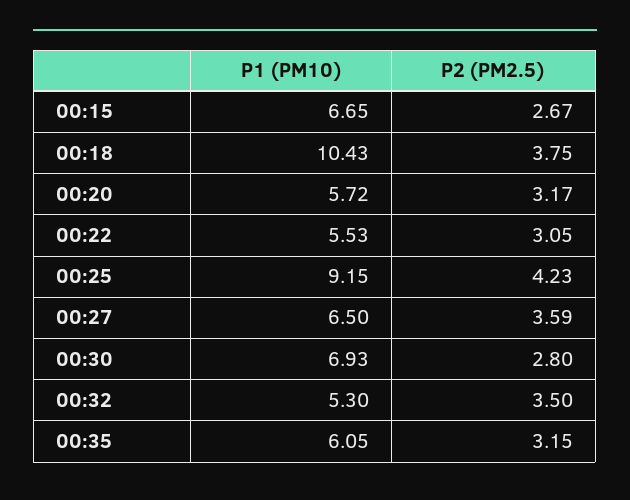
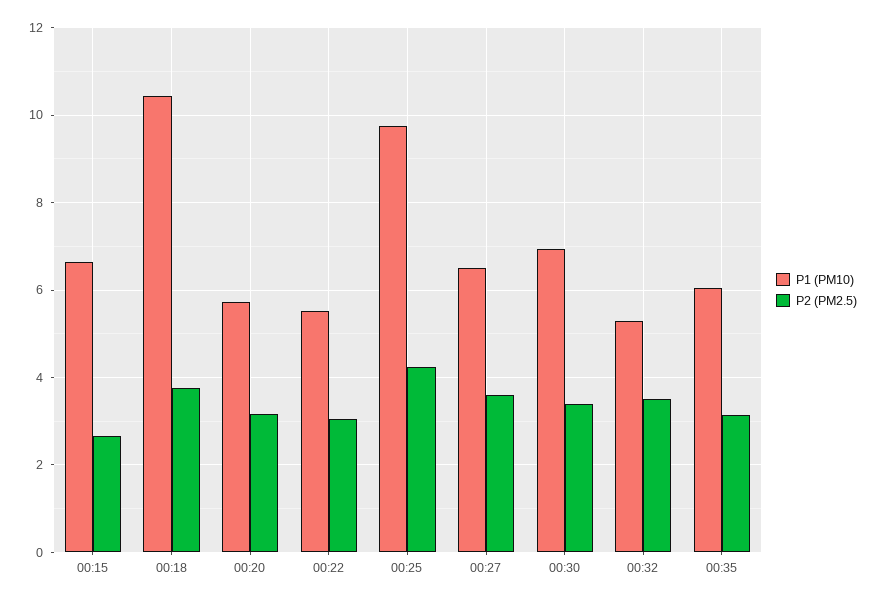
P1 (PM10), 00:25: 9.15 -> 9.8
P2 (PM2.5), 00:30: 2.8 -> 3.4

